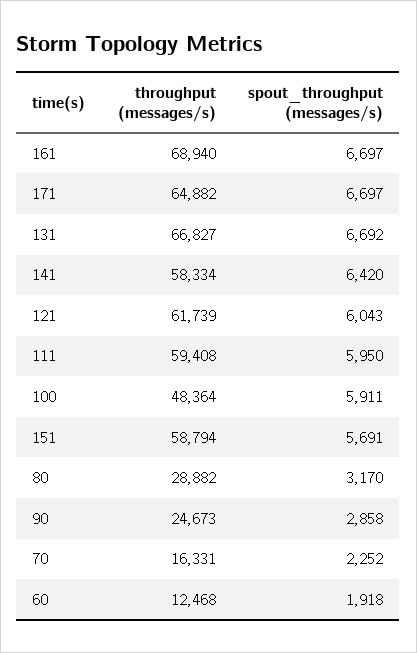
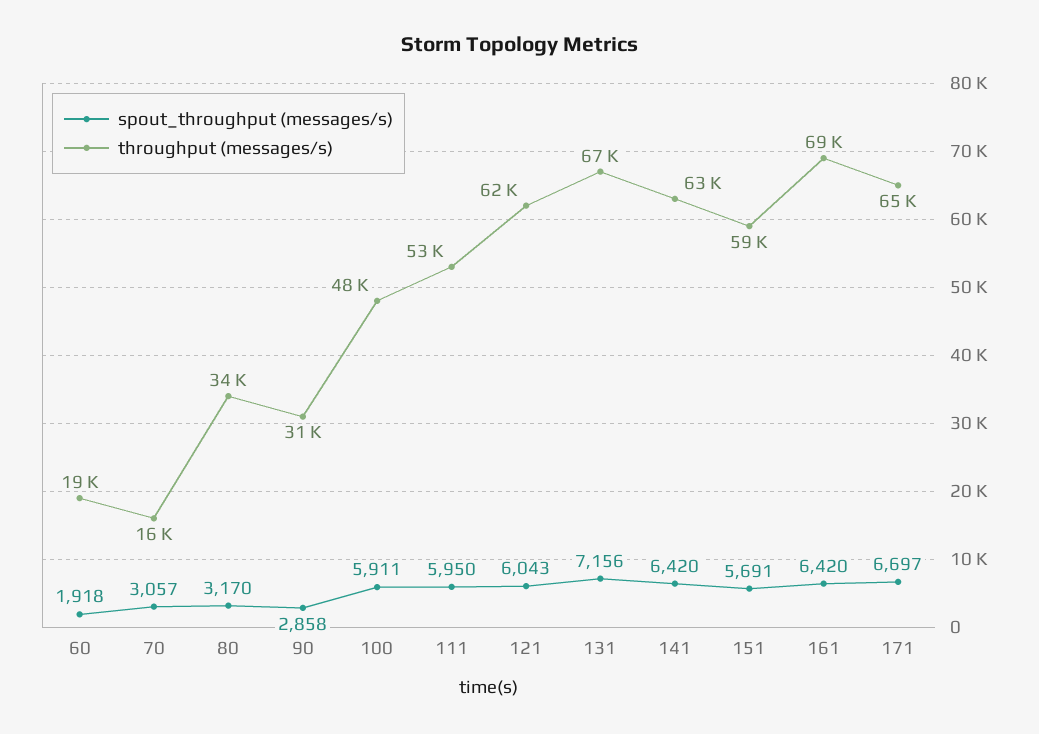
spout_throughput (messages/s), 161: 6697 -> 6420
spout_throughput (messages/s), 131: 6692 -> 7156
throughput (messages/s), 141: 58334 -> 63000
throughput (messages/s), 111: 59408 -> 53000
throughput (messages/s), 80: 28882 -> 34000
throughput (messages/s), 90: 24673 -> 31000
spout_throughput (messages/s), 70: 2252 -> 3057
throughput (messages/s), 60: 12468 -> 19000

